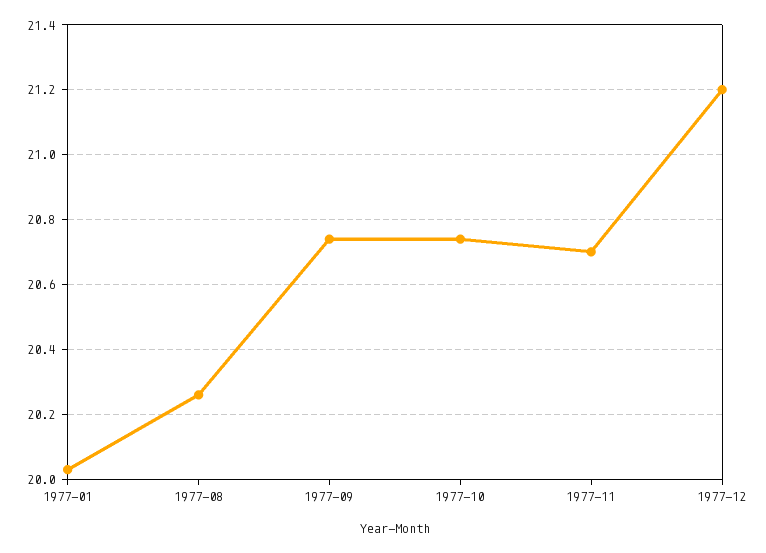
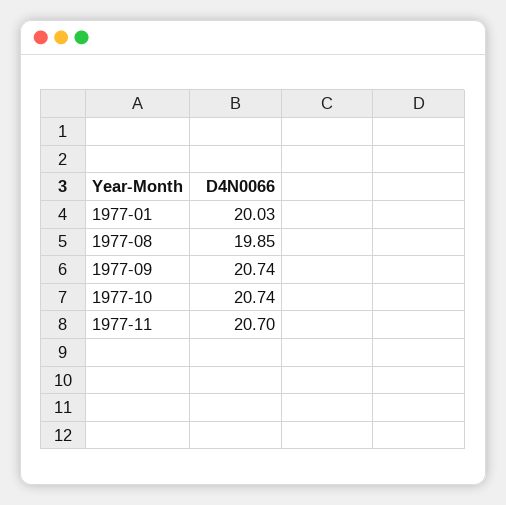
1977-08: 20.25 -> 19.85
1977-12: 21.2 -> none

